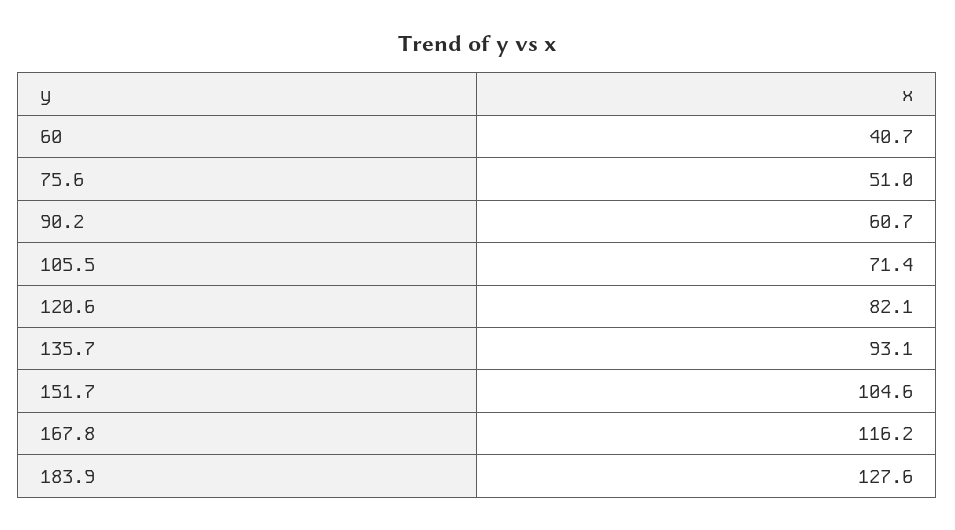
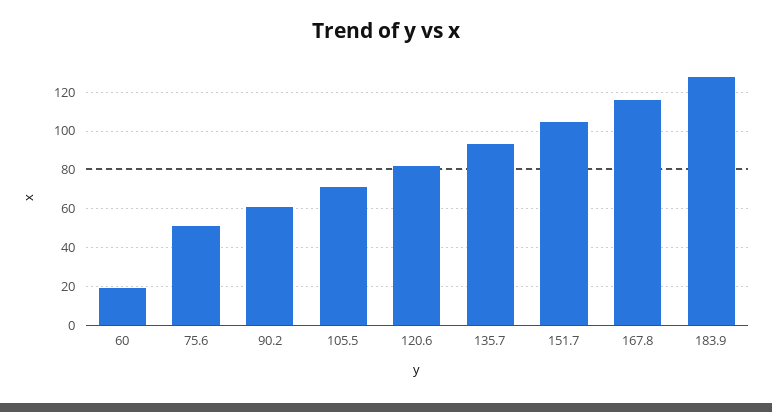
60: 40.7 -> 20

